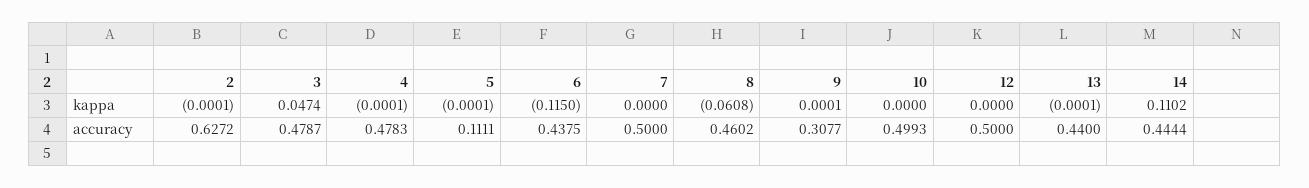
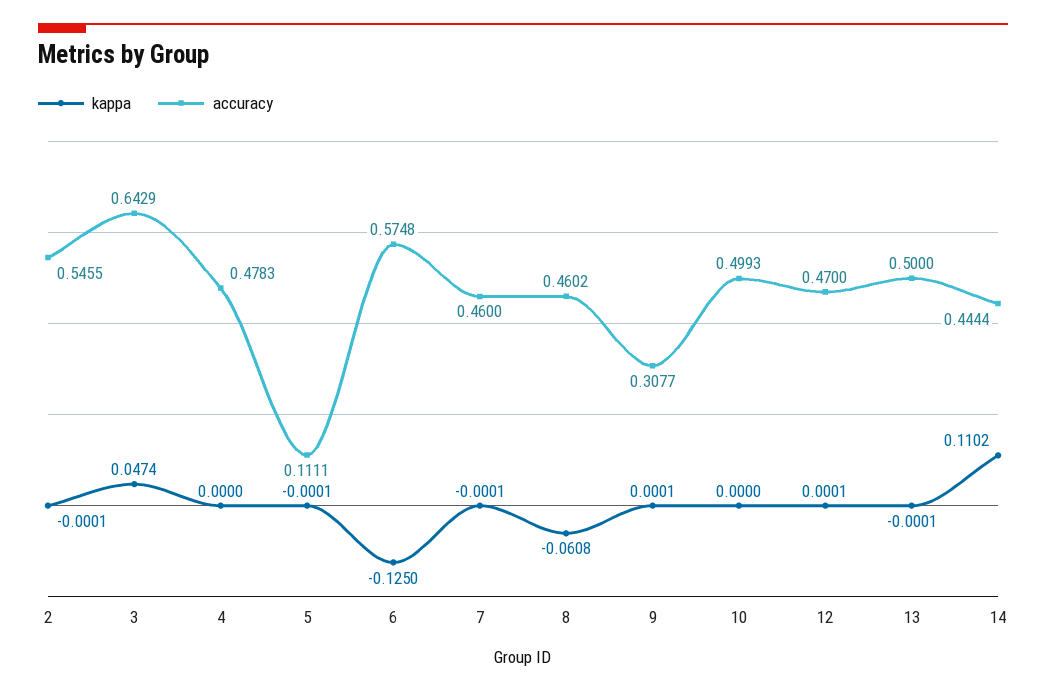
kappa, 4: -0.0001 -> 0
kappa, 6: -0.115 -> -0.125
kappa, 7: 0 -> -0.0001
kappa, 12: 0 -> 0.0001
accuracy, 2: 0.6272 -> 0.5455
accuracy, 3: 0.4787 -> 0.6429
accuracy, 6: 0.4375 -> 0.5748
accuracy, 7: 0.5 -> 0.46
accuracy, 12: 0.5 -> 0.47
accuracy, 13: 0.44 -> 0.5

